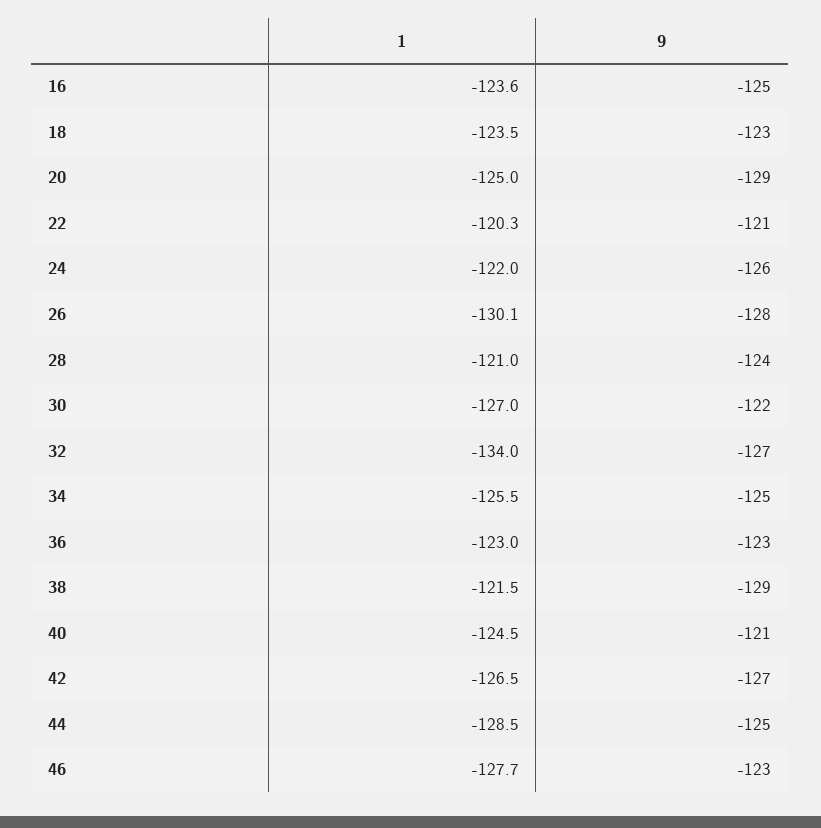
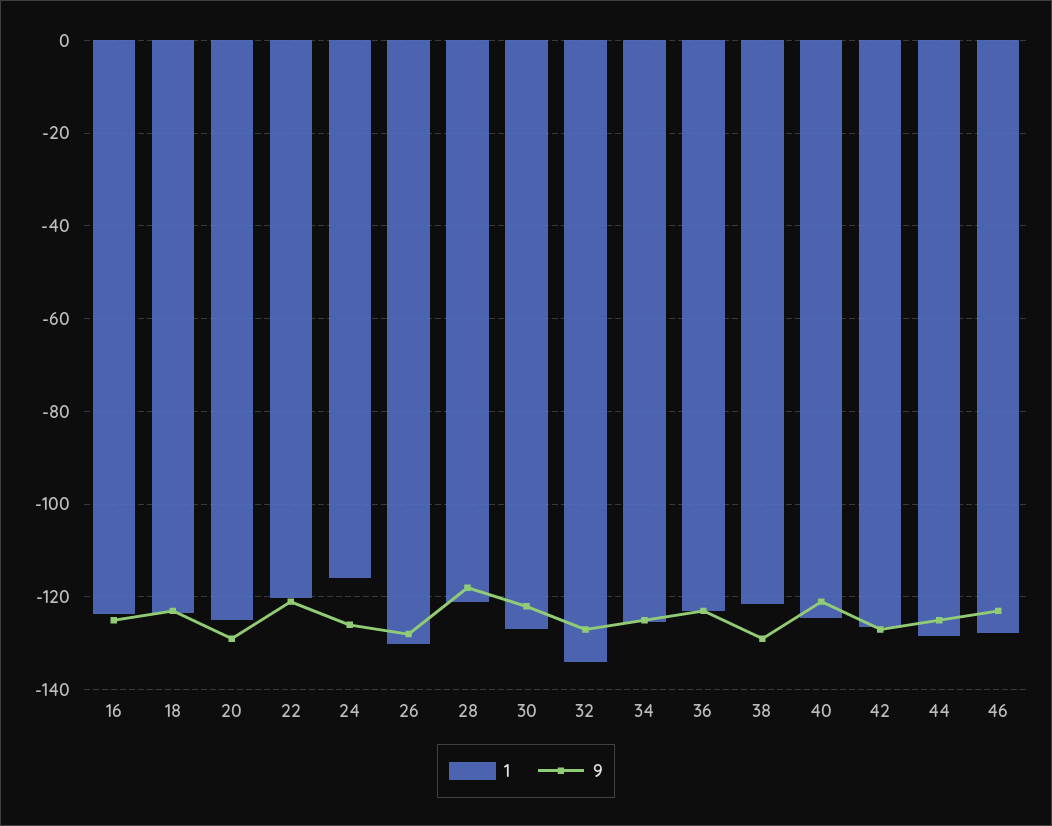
1, 24: -122 -> -116
9, 28: -124 -> -118

